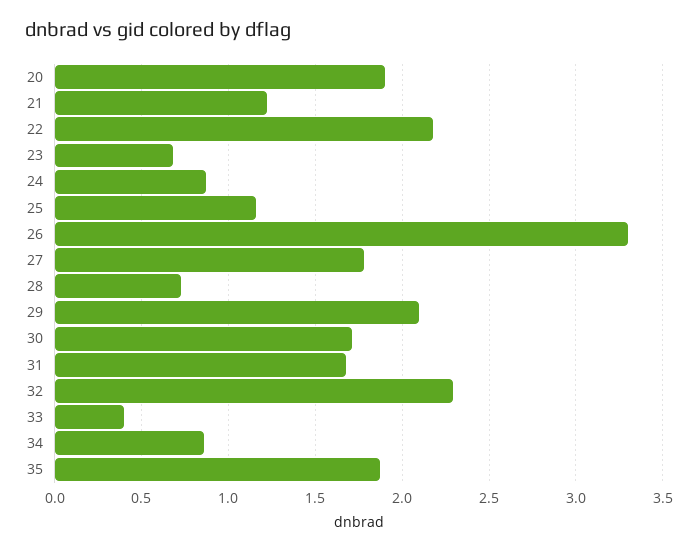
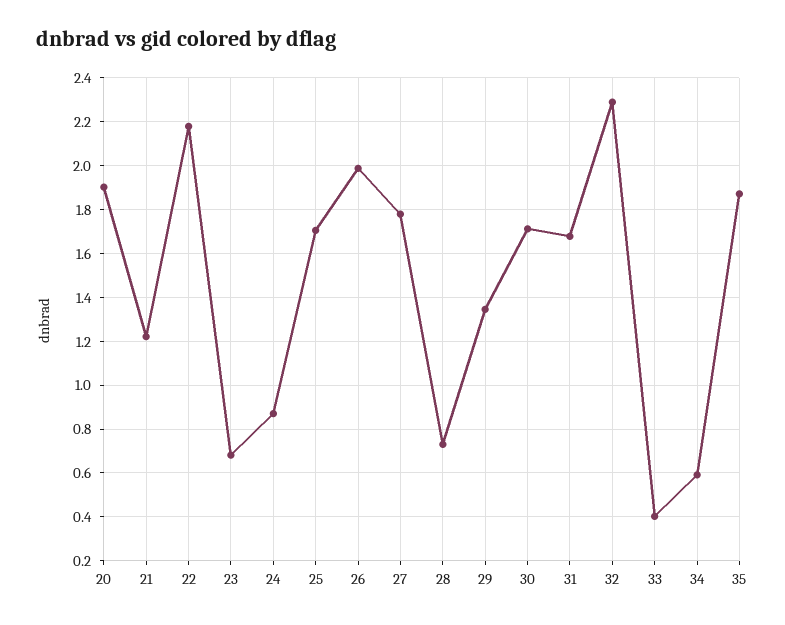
25: 1.15 -> 1.7
26: 3.3 -> 2
29: 2.1 -> 1.35
34: 0.85 -> 0.6

